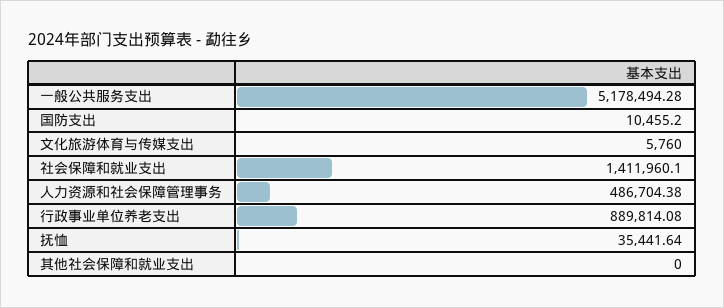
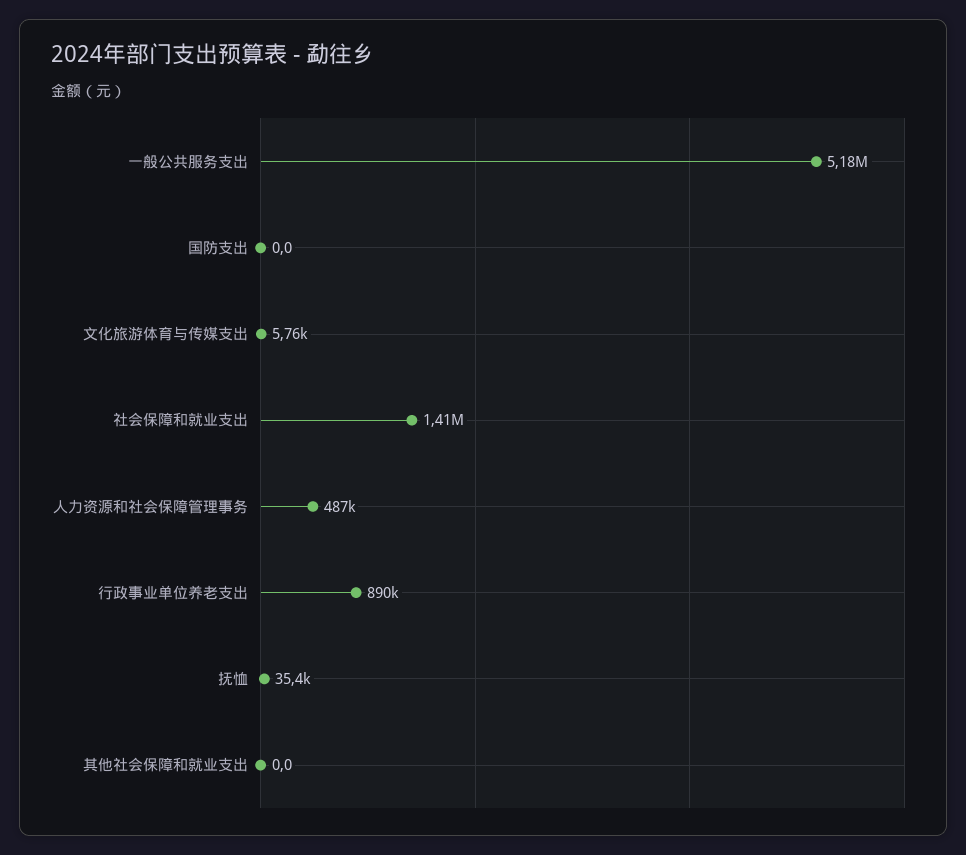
国防支出: 10455.2 -> 0

